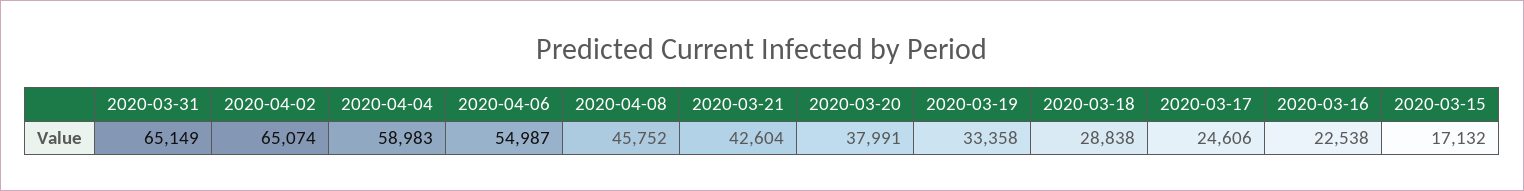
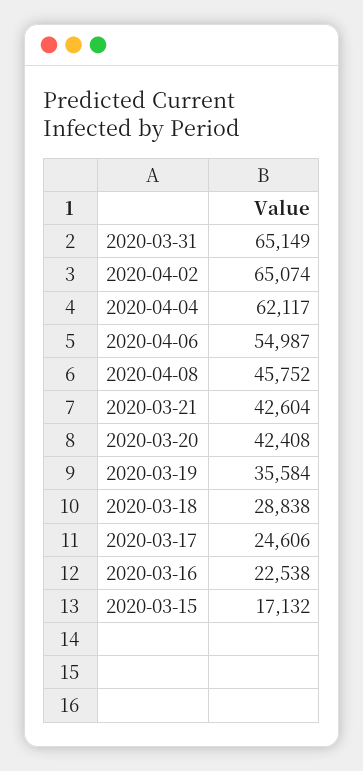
2020-04-04: 58983 -> 62117
2020-03-20: 37991 -> 42408
2020-03-19: 33358 -> 35584

